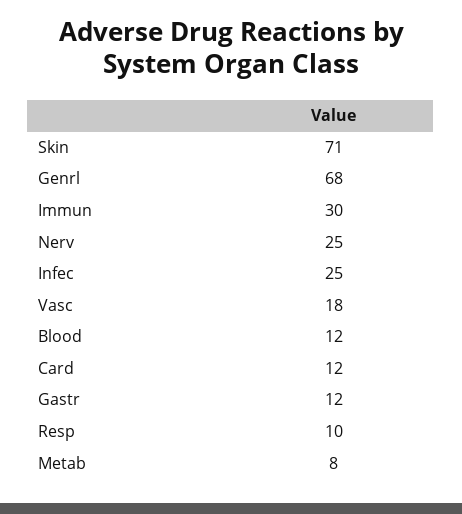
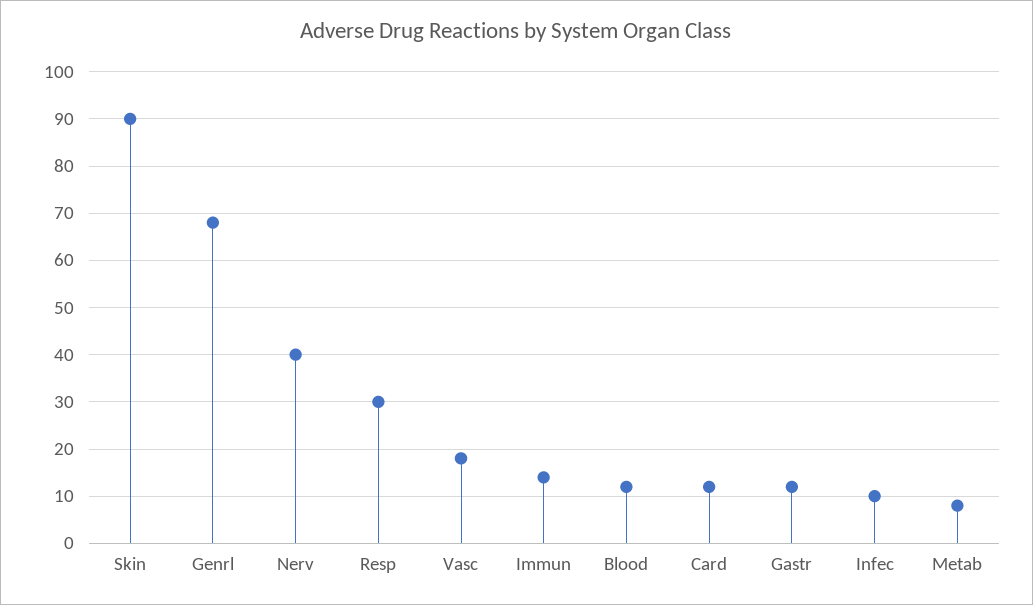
Skin: 71 -> 90
Immun: 30 -> 15
Nerv: 25 -> 40
Infec: 25 -> 10
Resp: 10 -> 30

